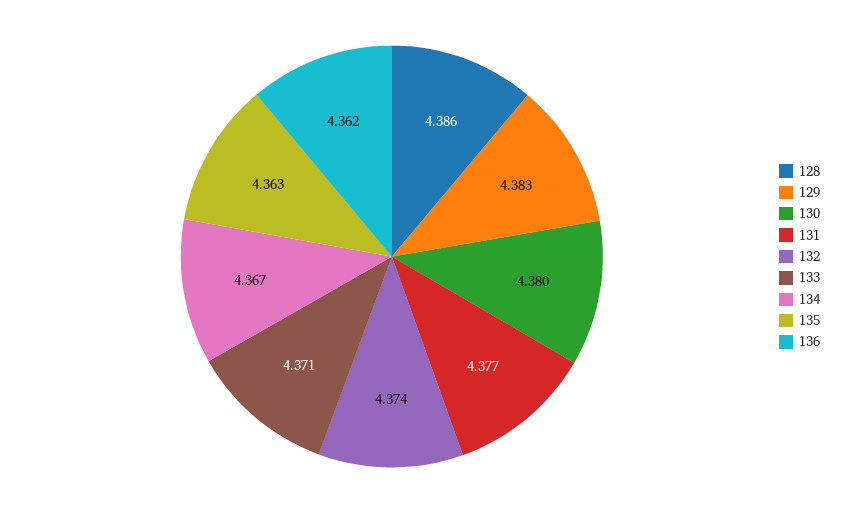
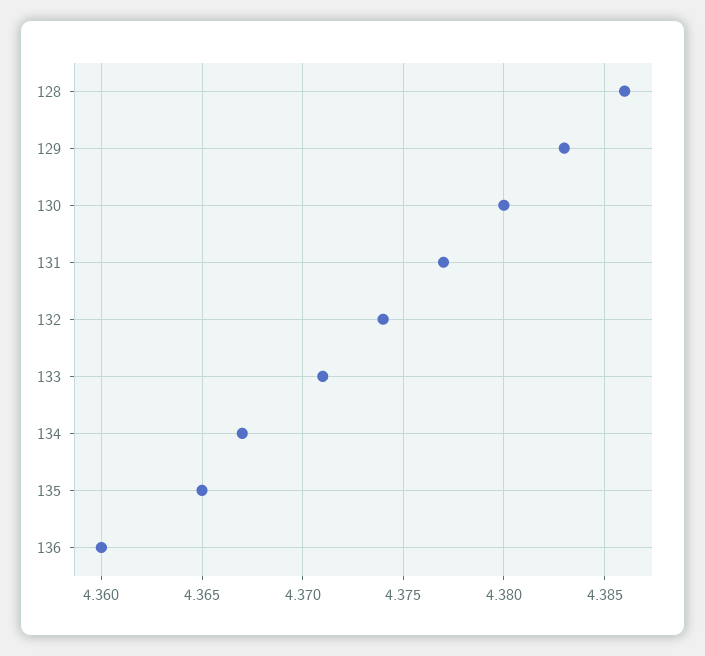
135: 4.363 -> 4.365
136: 4.362 -> 4.36

